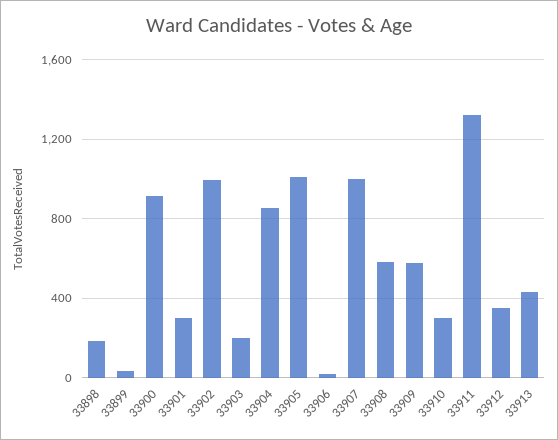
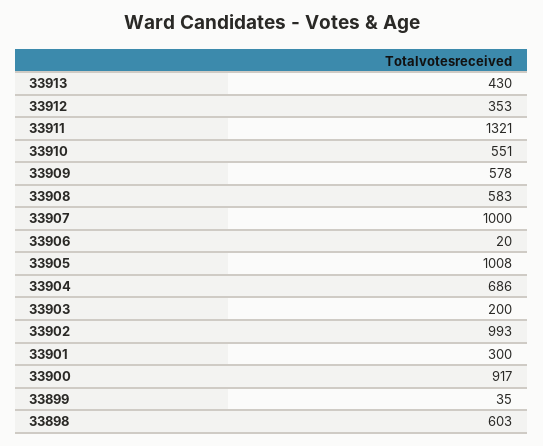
33898: 200 -> 603
33904: 850 -> 686
33910: 300 -> 551

